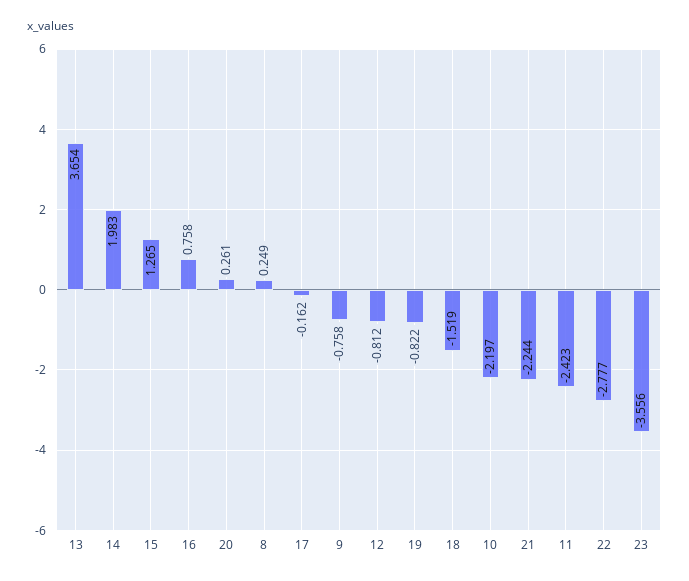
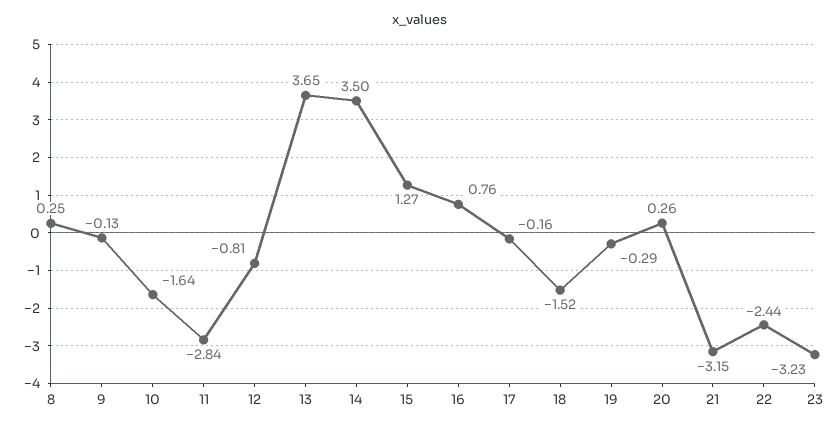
14: 1.983 -> 3.5
9: -0.758 -> -0.13
19: -0.822 -> -0.29
10: -2.197 -> -1.64
21: -2.244 -> -3.15
11: -2.423 -> -2.84
22: -2.777 -> -2.44
23: -3.556 -> -3.23

